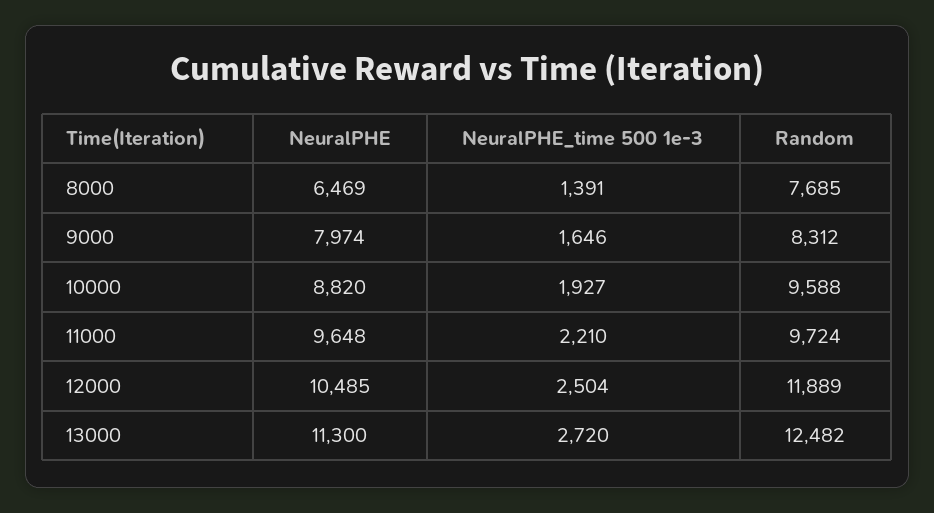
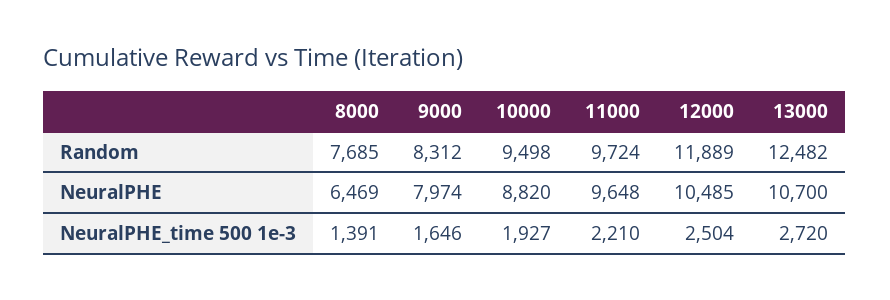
Random, 10000: 9588 -> 9498
NeuralPHE, 13000: 11300 -> 10700

